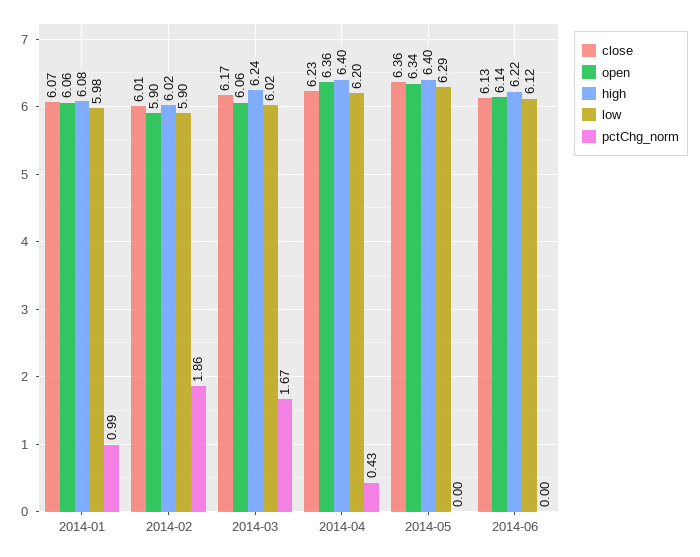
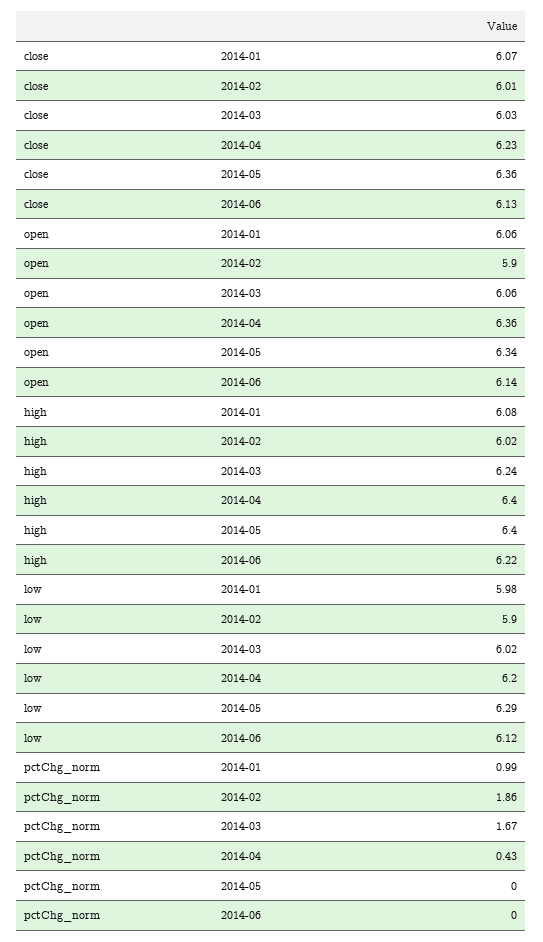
close, 2014-03: 6.17 -> 6.03

